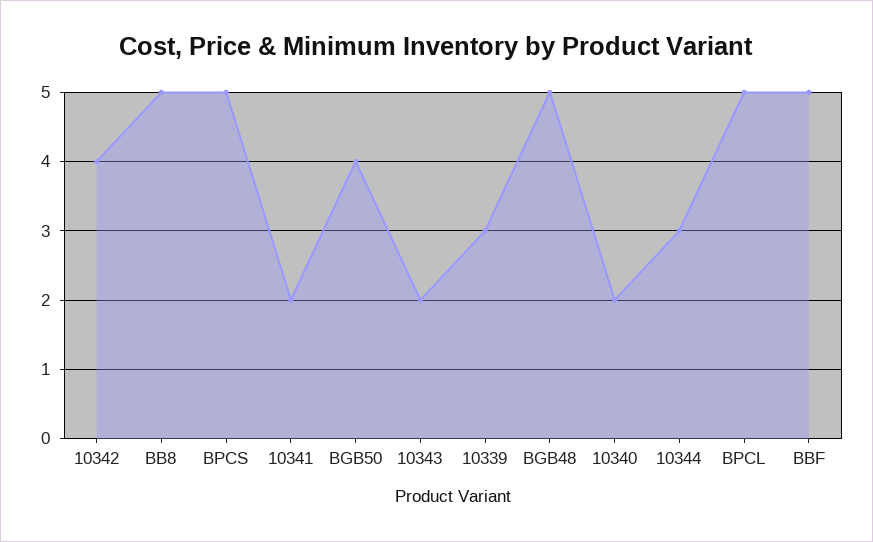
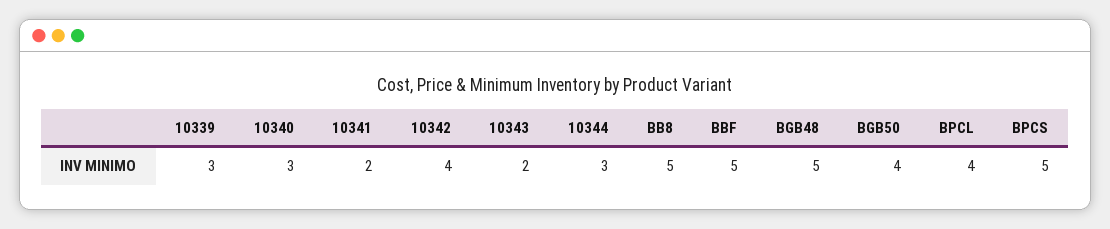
10340: 2 -> 3
BPCL: 5 -> 4

